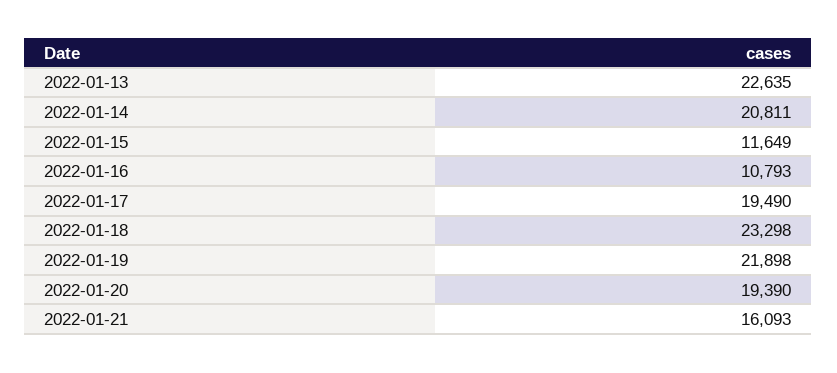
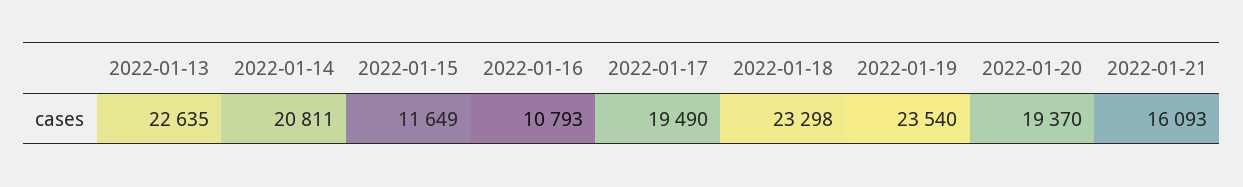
2022-01-19: 21898 -> 23540
2022-01-20: 19390 -> 19370

